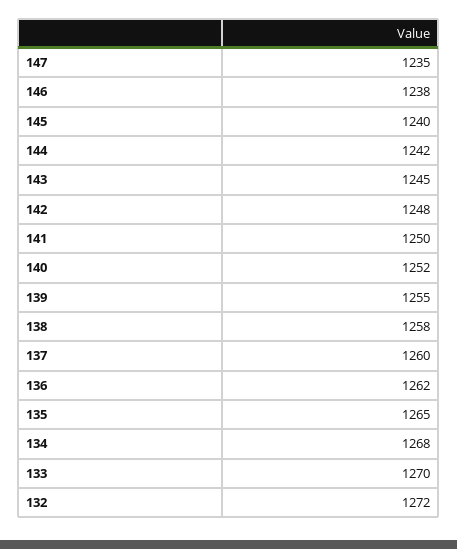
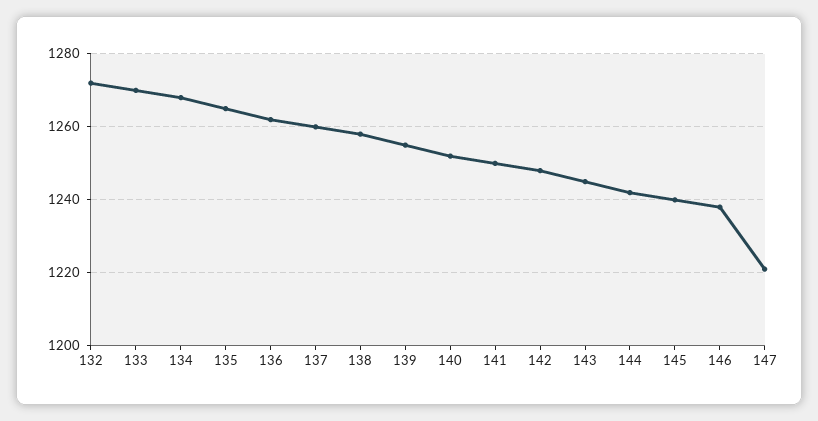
147: 1235 -> 1220

